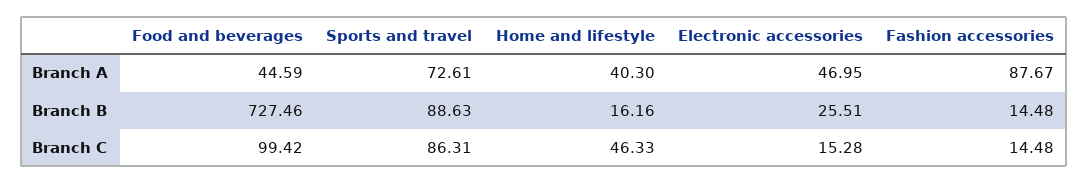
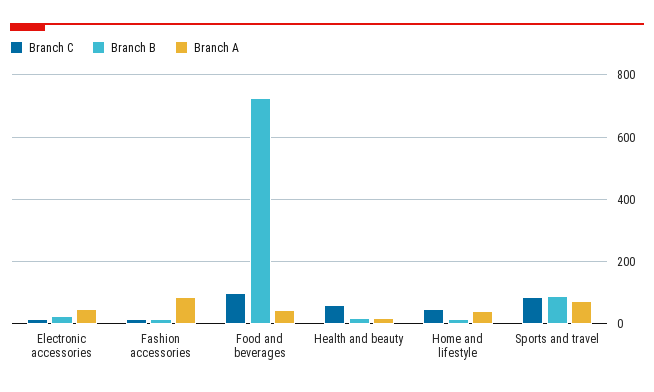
Branch C, Health and beauty: none -> 60
Branch B, Health and beauty: none -> 20
Branch A, Health and beauty: none -> 20

